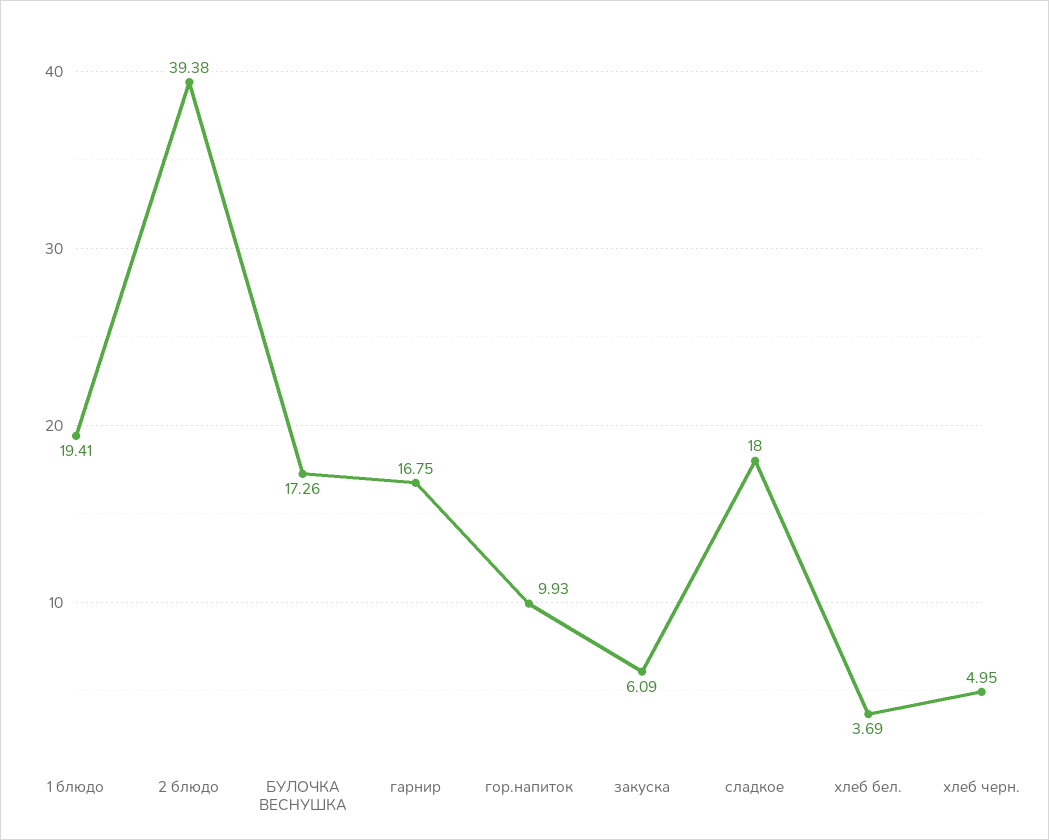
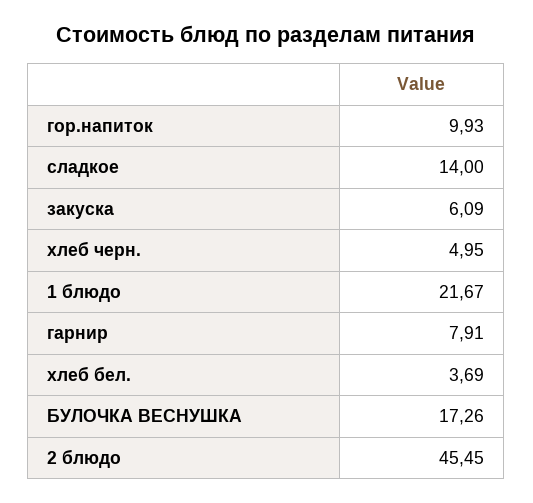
1 блюдо: 19.41 -> 21.67
2 блюдо: 39.38 -> 45.45
гарнир: 16.75 -> 7.91
сладкое: 18 -> 14

